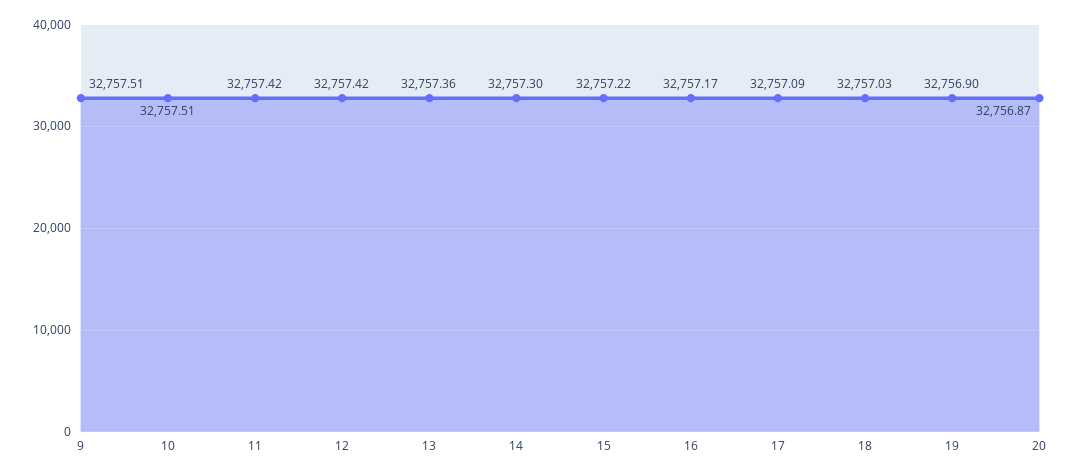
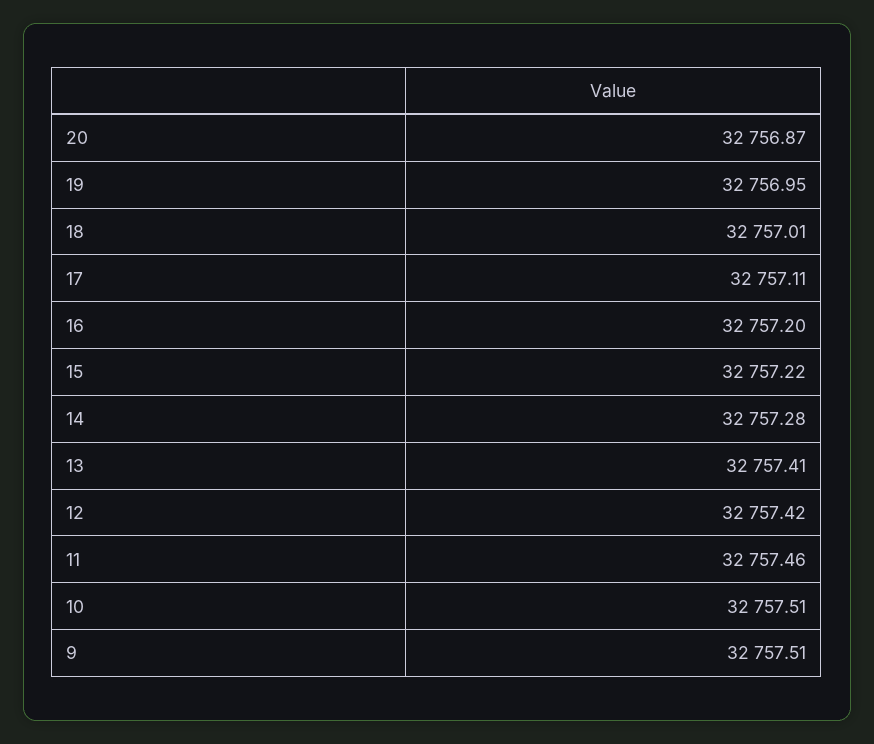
11: 32757.42 -> 32757.46
13: 32757.36 -> 32757.41
14: 32757.3 -> 32757.28
16: 32757.17 -> 32757.2
17: 32757.09 -> 32757.11
18: 32757.03 -> 32757.01
19: 32756.9 -> 32756.95

